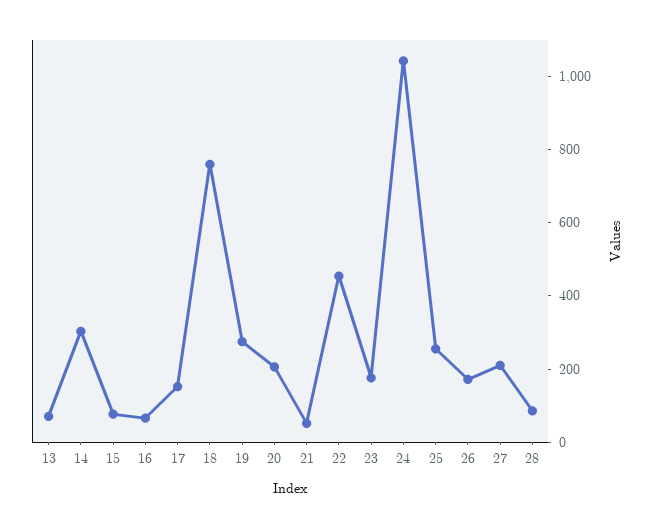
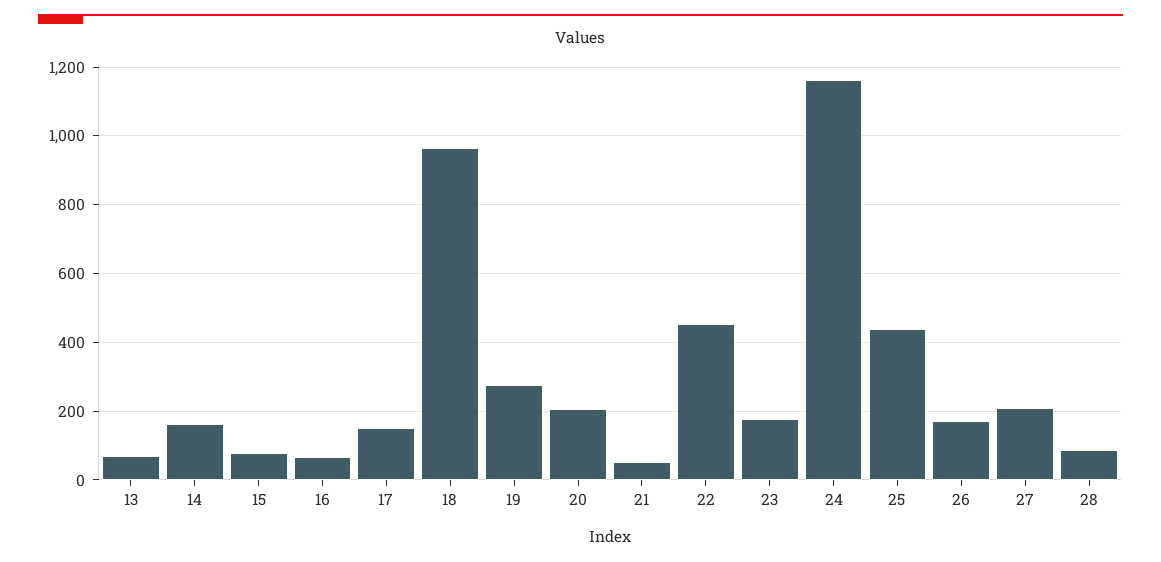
14: 300 -> 160
18: 750 -> 960
24: 1050 -> 1160
25: 250 -> 440

